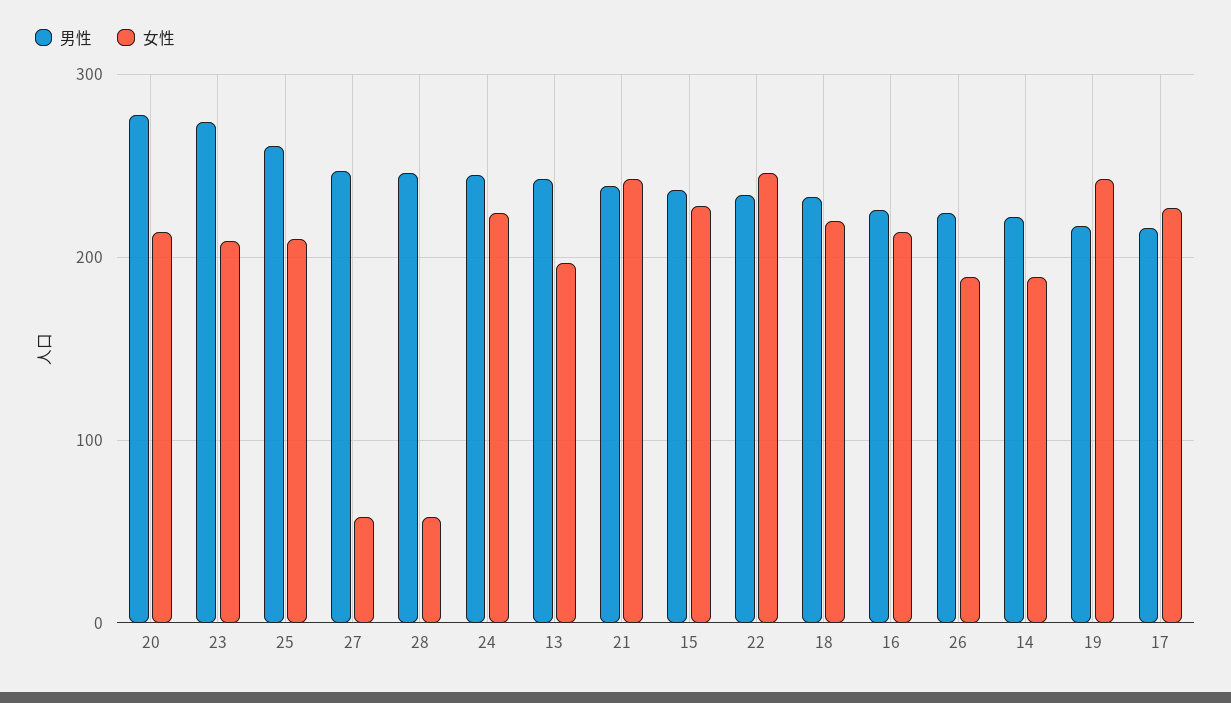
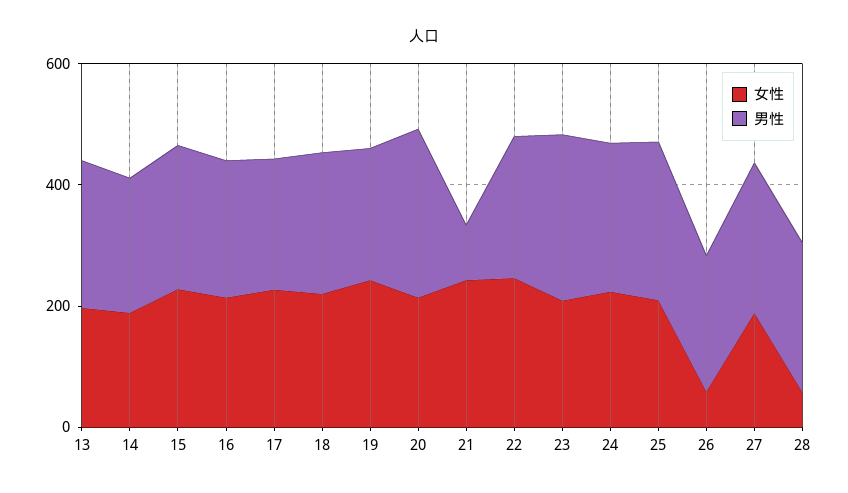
女性, 27: 60 -> 200
男性, 21: 240 -> 100
女性, 26: 190 -> 50

